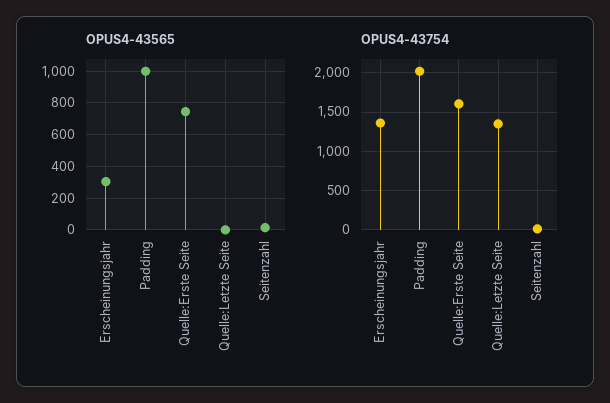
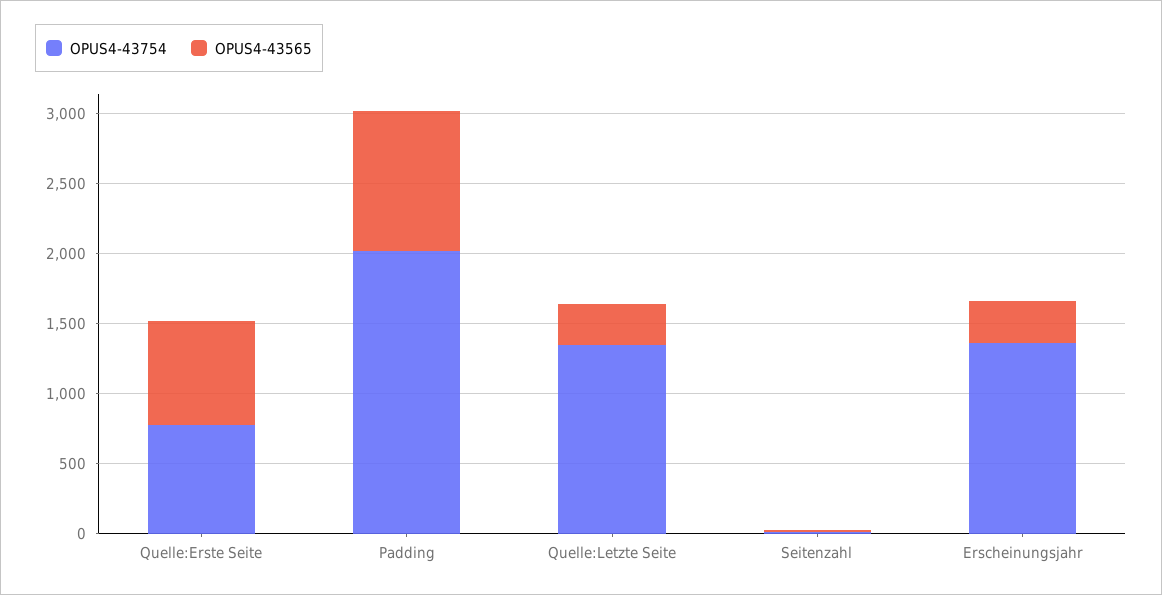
OPUS4-43565, Quelle:Letzte Seite: 0 -> 300
OPUS4-43754, Quelle:Erste Seite: 1600 -> 800

